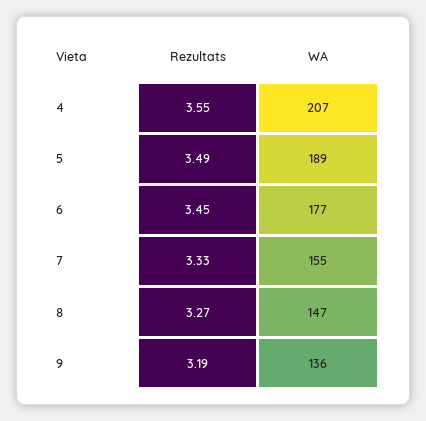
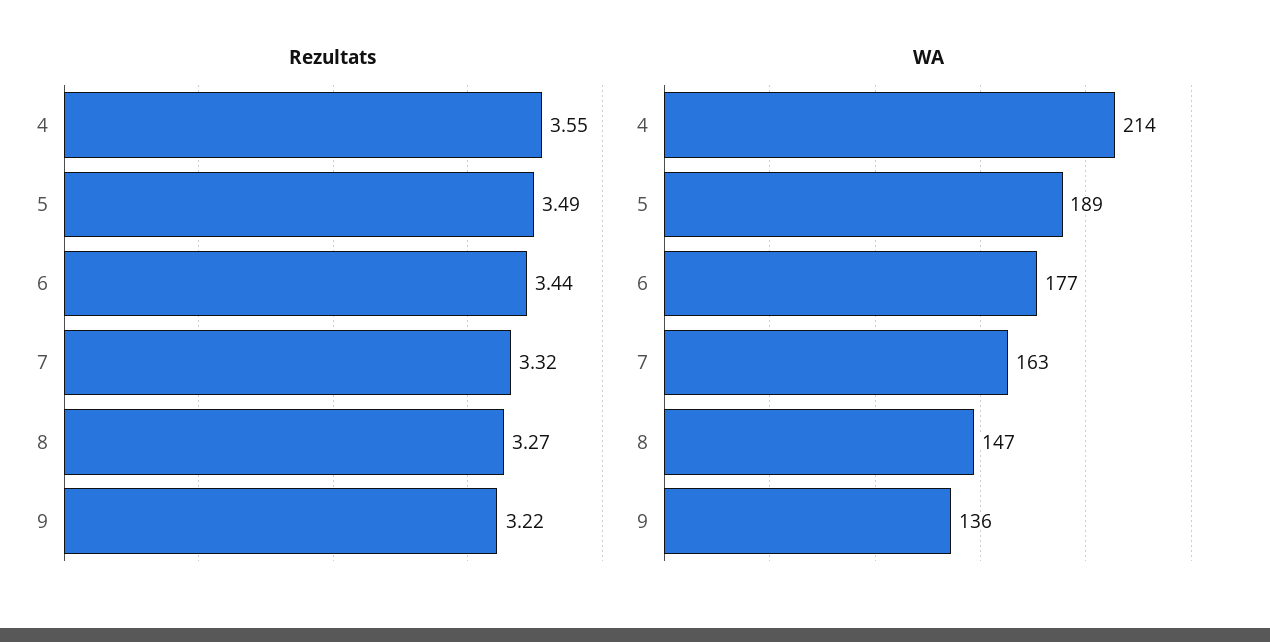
WA, 4: 207 -> 214
Rezultats, 6: 3.45 -> 3.44
Rezultats, 7: 3.33 -> 3.32
WA, 7: 155 -> 163
Rezultats, 9: 3.19 -> 3.22

